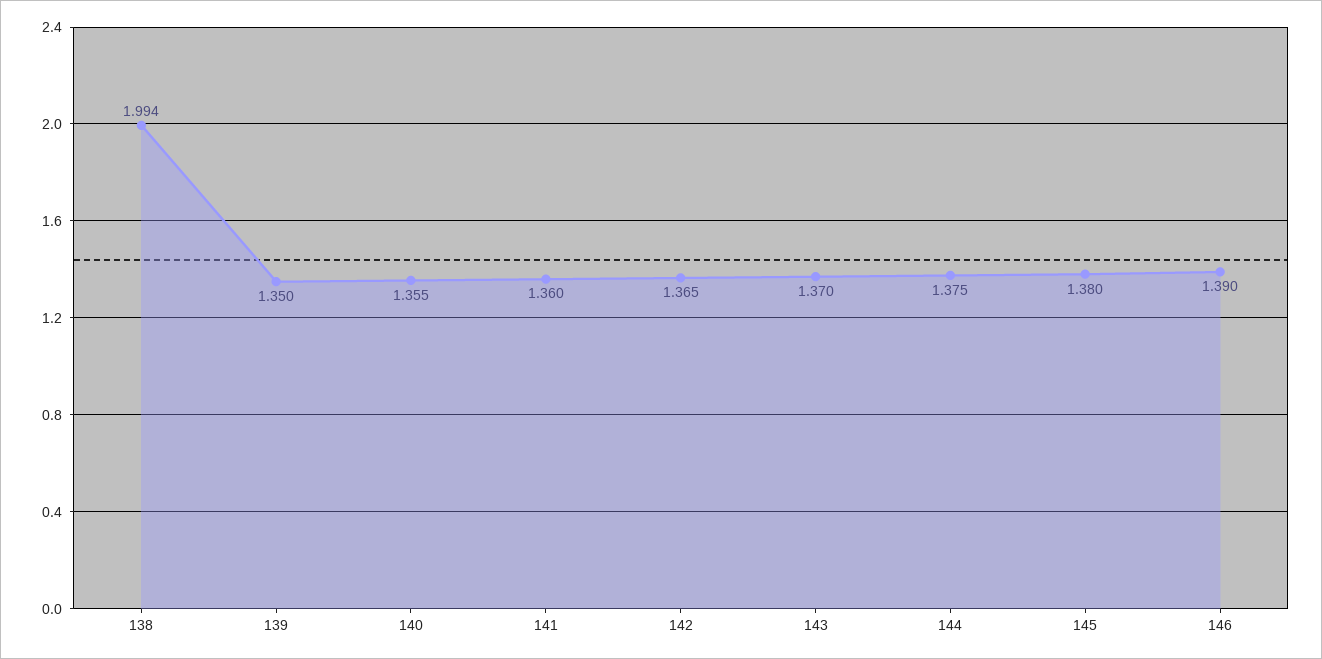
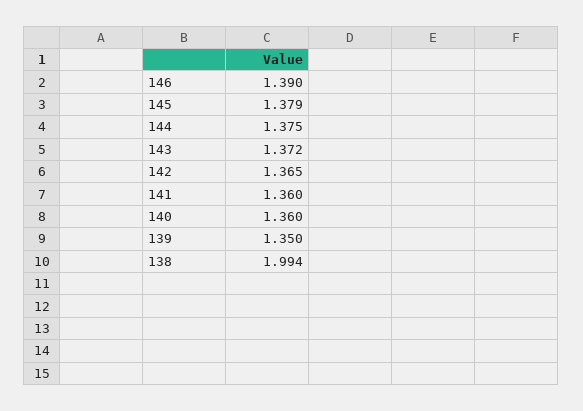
140: 1.355 -> 1.36
143: 1.37 -> 1.372
145: 1.38 -> 1.379

